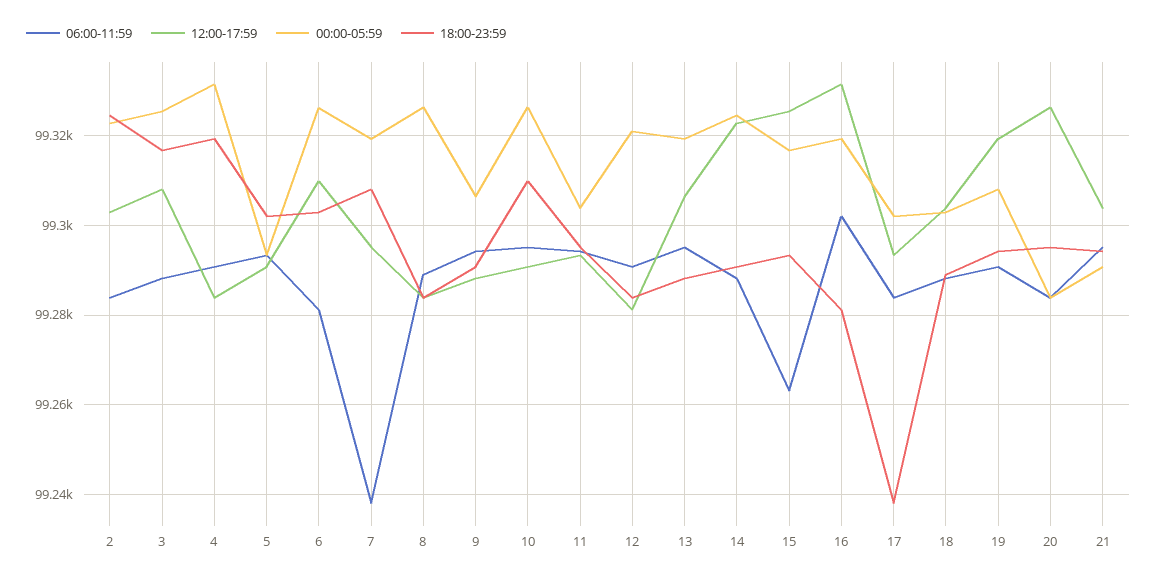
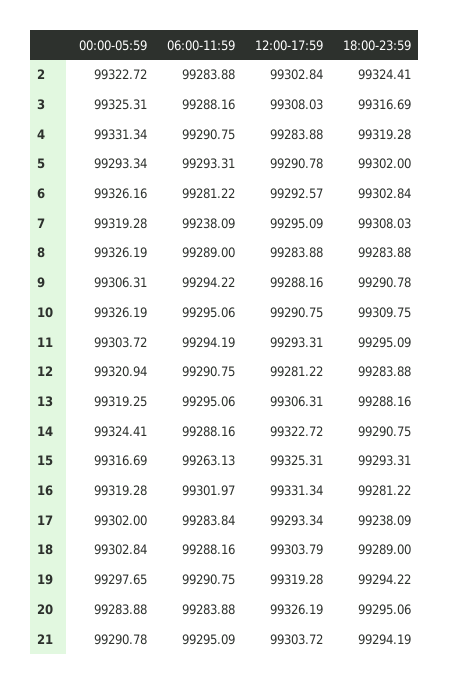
12:00-17:59, 6: 99310 -> 99292.57
00:00-05:59, 19: 99308 -> 99297.65

